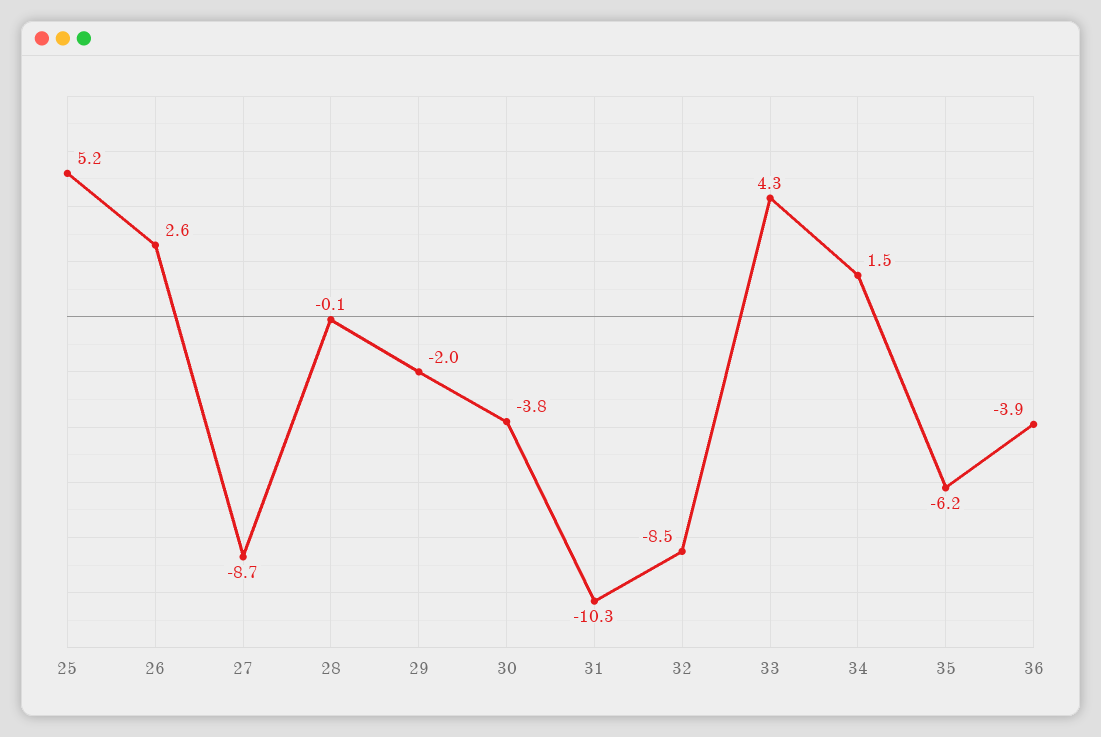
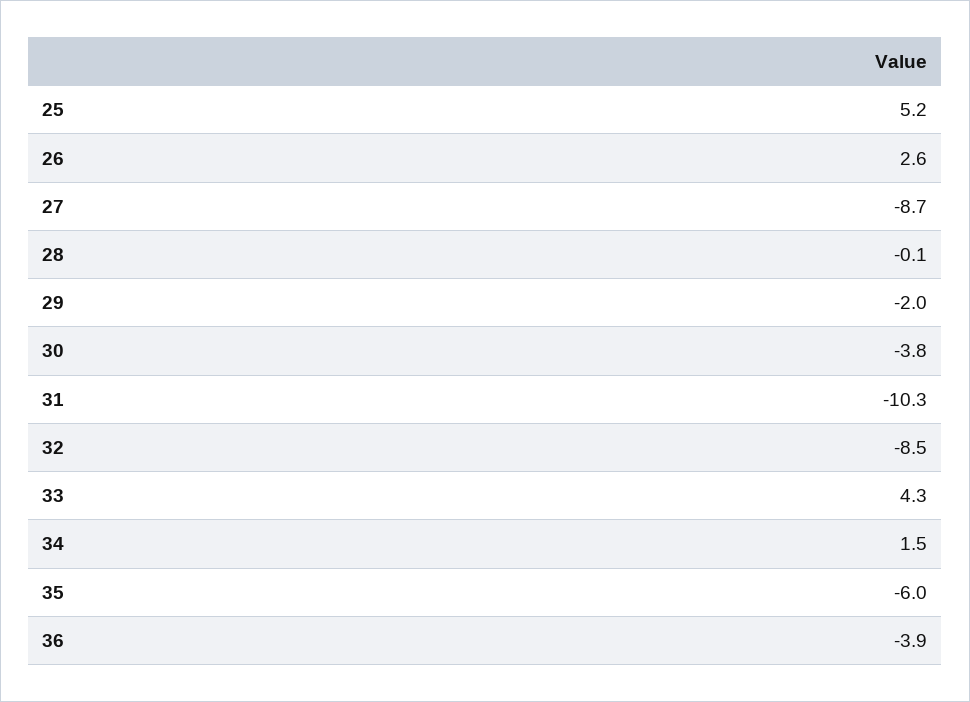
35: -6.2 -> -6

